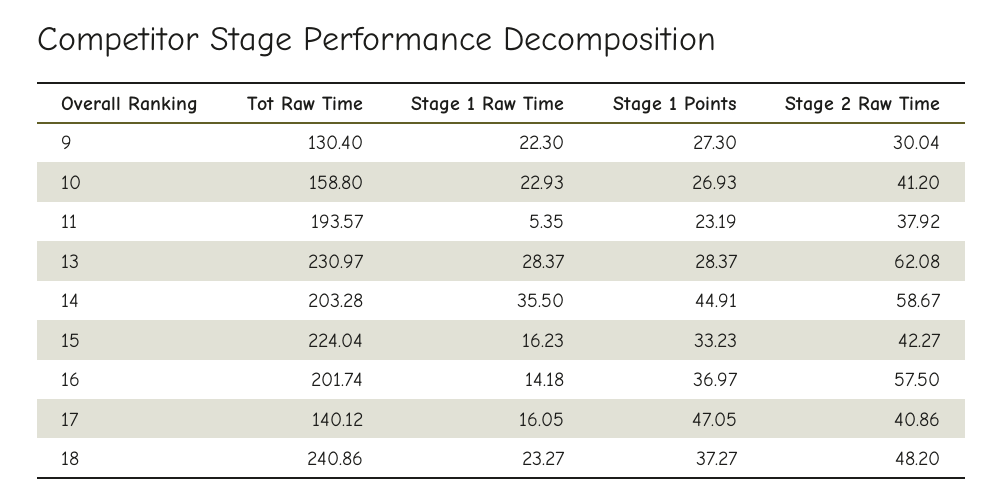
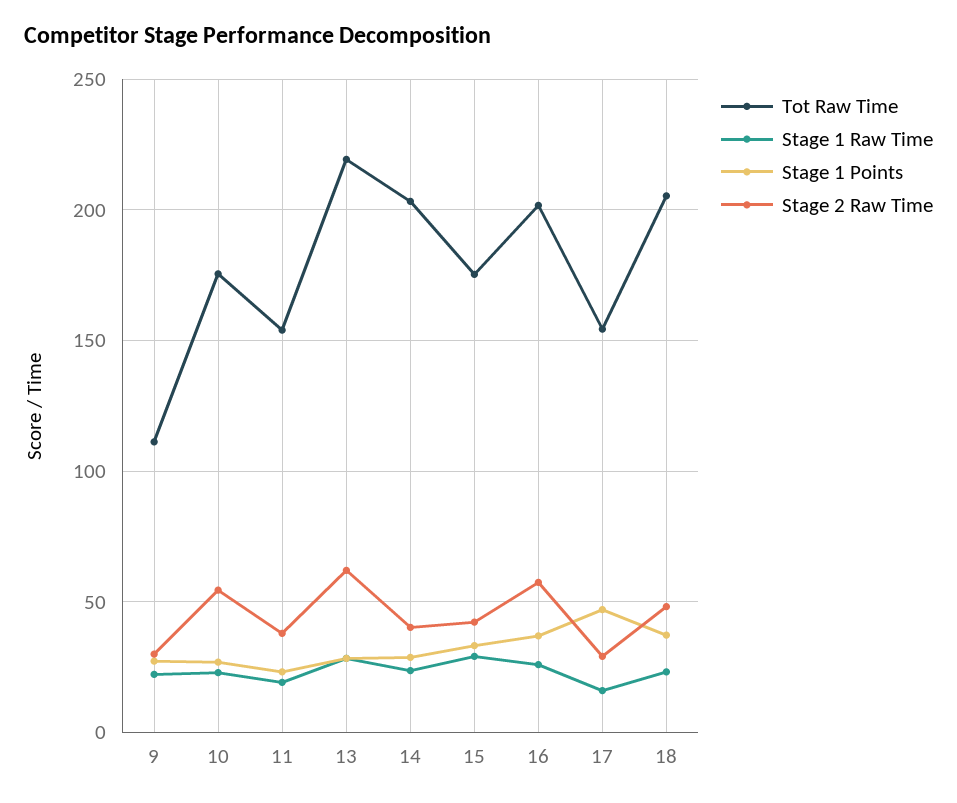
Tot Raw Time, 9: 130.4 -> 110
Tot Raw Time, 10: 158.8 -> 175
Stage 2 Raw Time, 10: 41.2 -> 55
Tot Raw Time, 11: 193.57 -> 155
Stage 1 Raw Time, 11: 5.35 -> 20
Tot Raw Time, 13: 230.97 -> 220
Stage 1 Raw Time, 14: 35.5 -> 25
Stage 1 Points, 14: 44.91 -> 30
Stage 2 Raw Time, 14: 58.67 -> 40
Tot Raw Time, 15: 224.04 -> 175
Stage 1 Raw Time, 15: 16.23 -> 30
Stage 1 Raw Time, 16: 14.18 -> 25
Tot Raw Time, 17: 140.12 -> 155
Stage 2 Raw Time, 17: 40.86 -> 30
Tot Raw Time, 18: 240.86 -> 205

